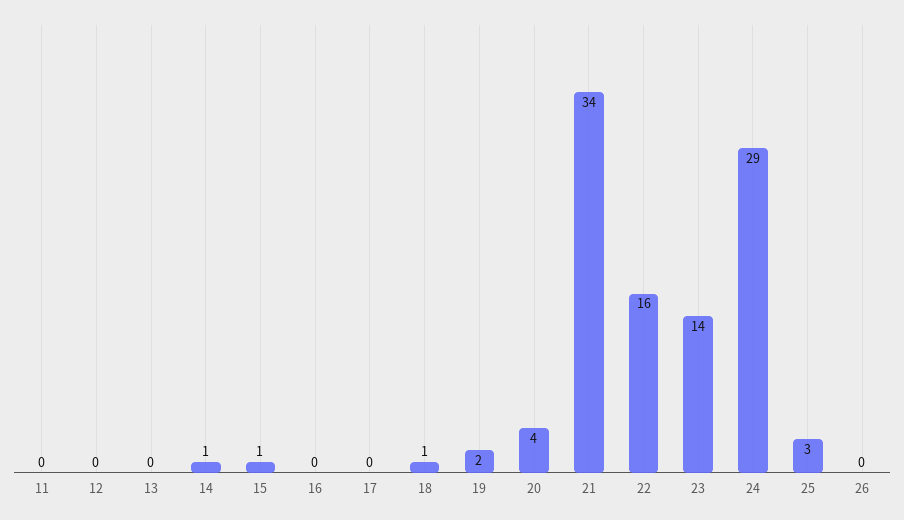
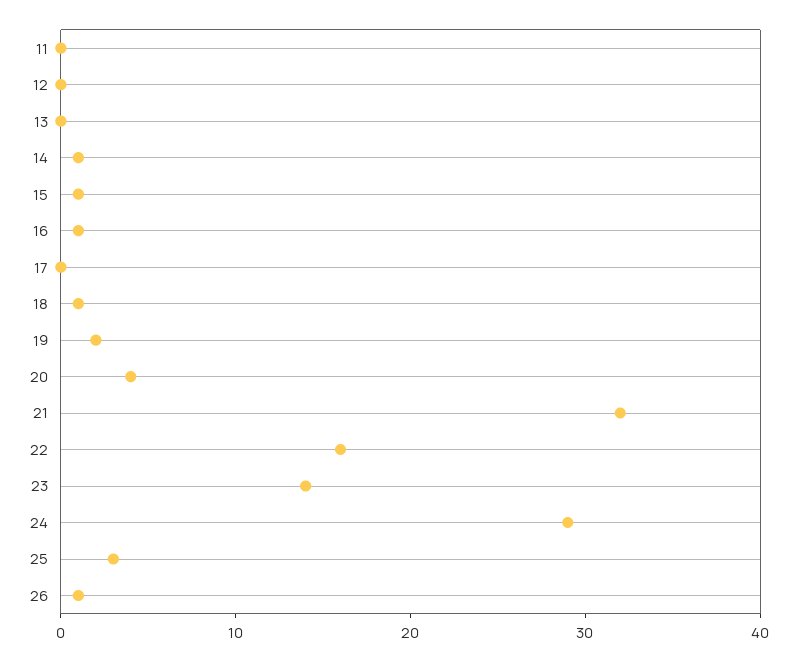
16: 0 -> 1
21: 34 -> 32
26: 0 -> 1

